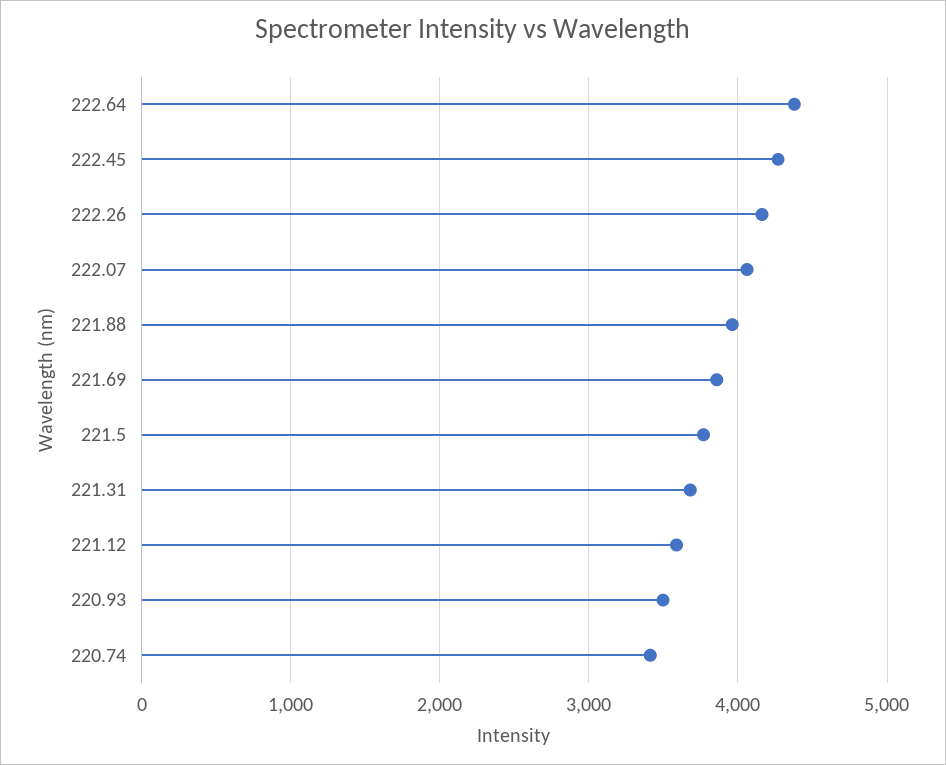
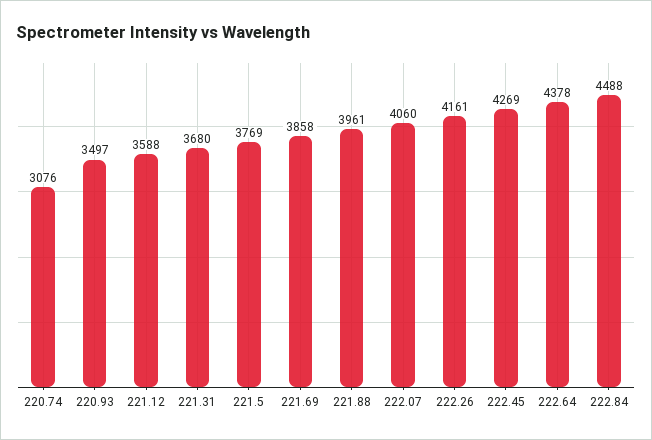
220.74: 3400 -> 3076
222.84: none -> 4488

